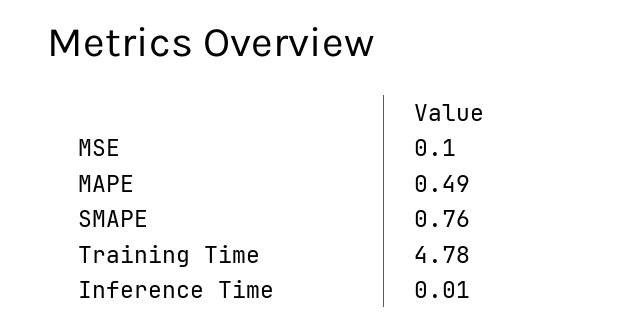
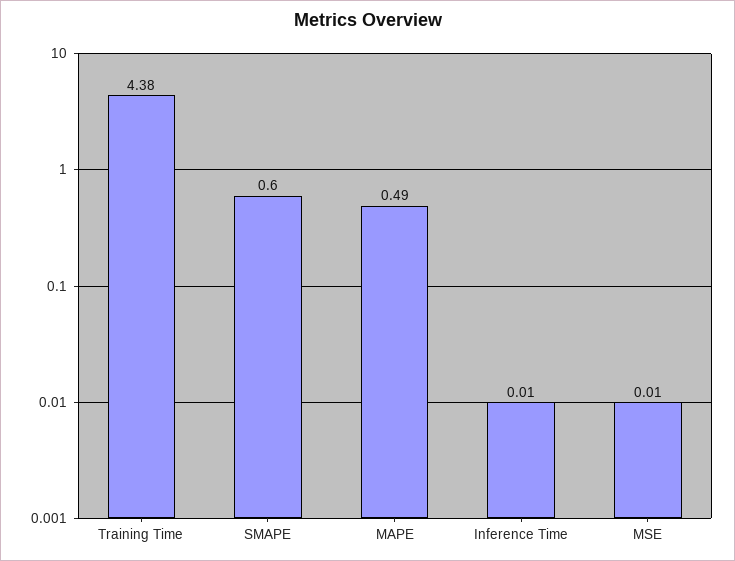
MSE: 0.1 -> 0.01
SMAPE: 0.76 -> 0.6
Training Time: 4.78 -> 4.38

